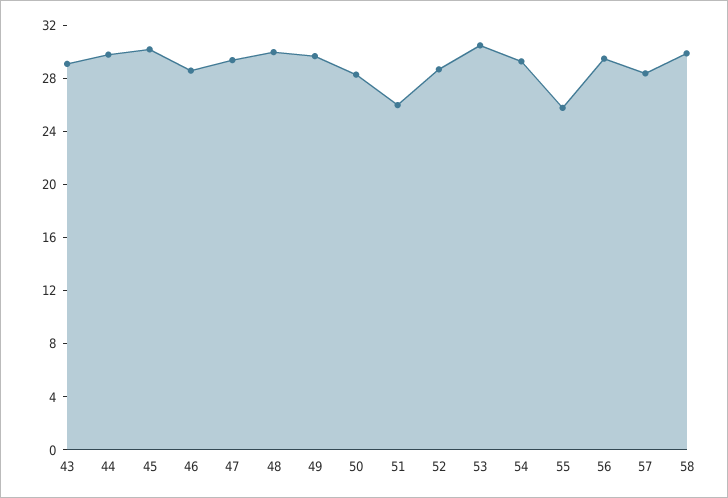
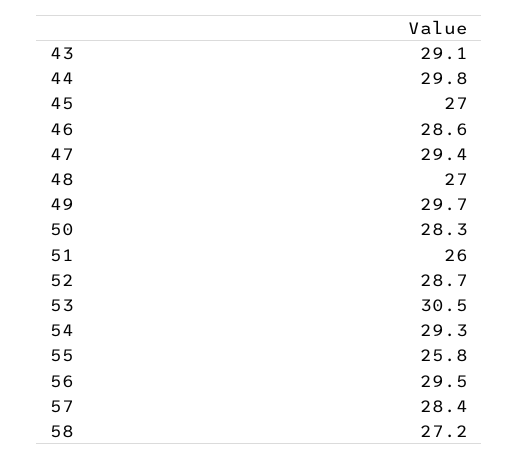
45: 30 -> 27
48: 30 -> 27
58: 30 -> 27.2

